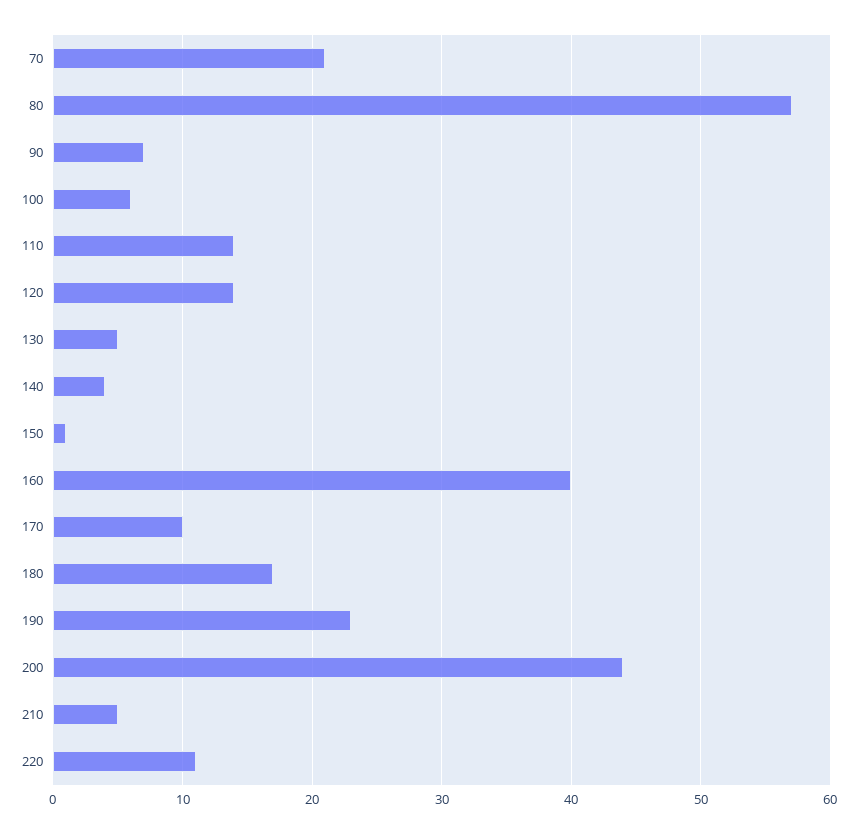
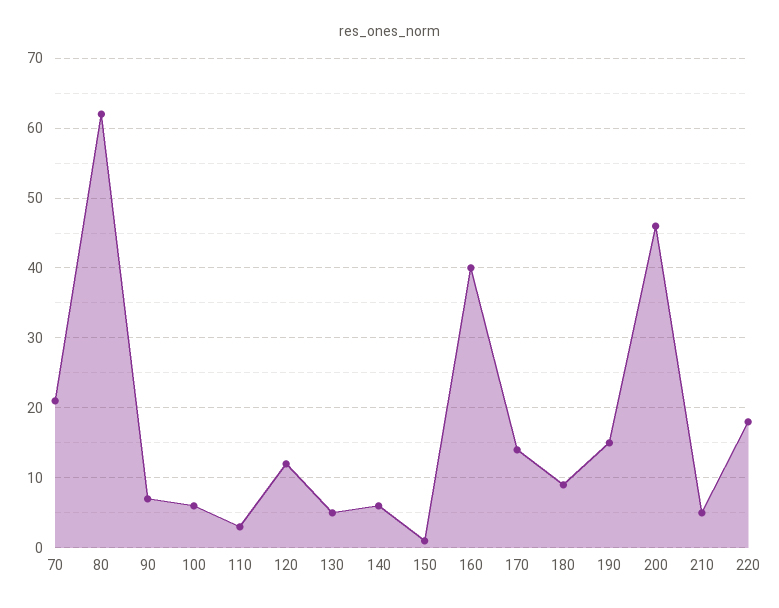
80: 57 -> 62
110: 14 -> 3
120: 14 -> 12
140: 4 -> 6
170: 10 -> 14
180: 17 -> 9
190: 23 -> 15
200: 44 -> 46
220: 11 -> 18

